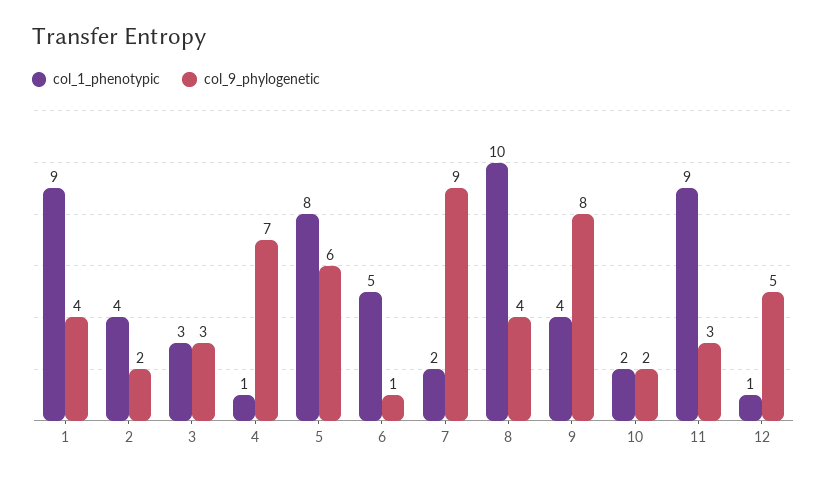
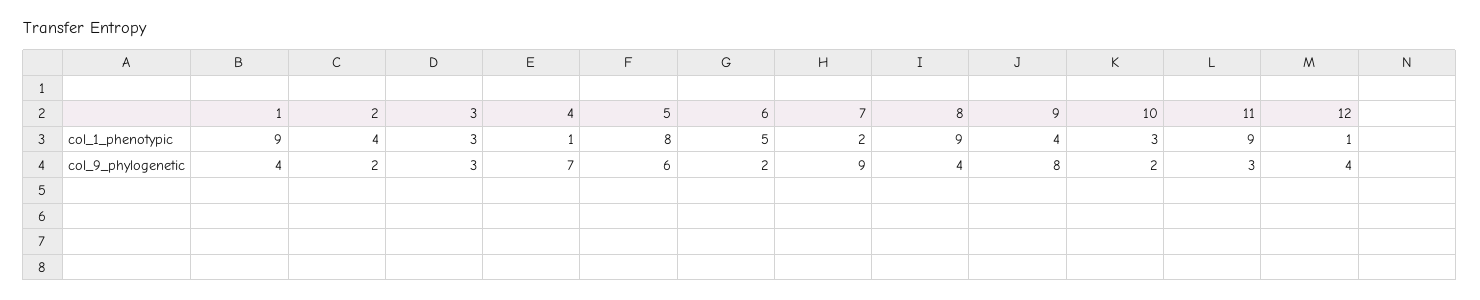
col_9_phylogenetic, 6: 1 -> 2
col_1_phenotypic, 8: 10 -> 9
col_1_phenotypic, 10: 2 -> 3
col_9_phylogenetic, 12: 5 -> 4

